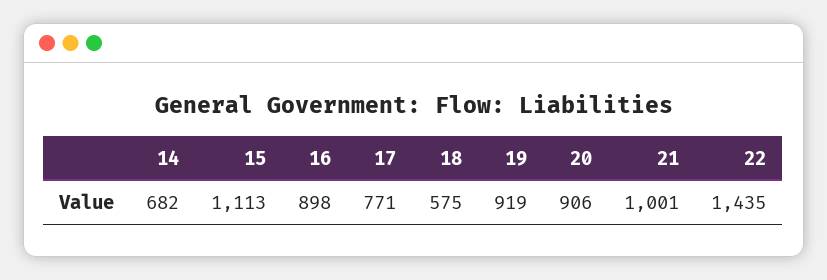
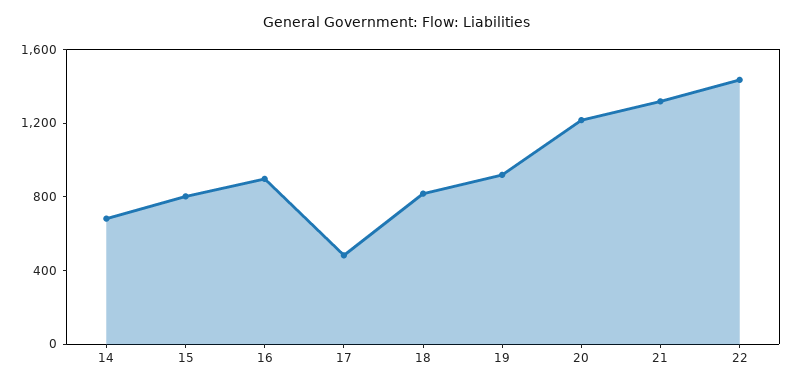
15: 1113 -> 800
17: 771 -> 500
18: 575 -> 800
20: 906 -> 1200
21: 1001 -> 1300

